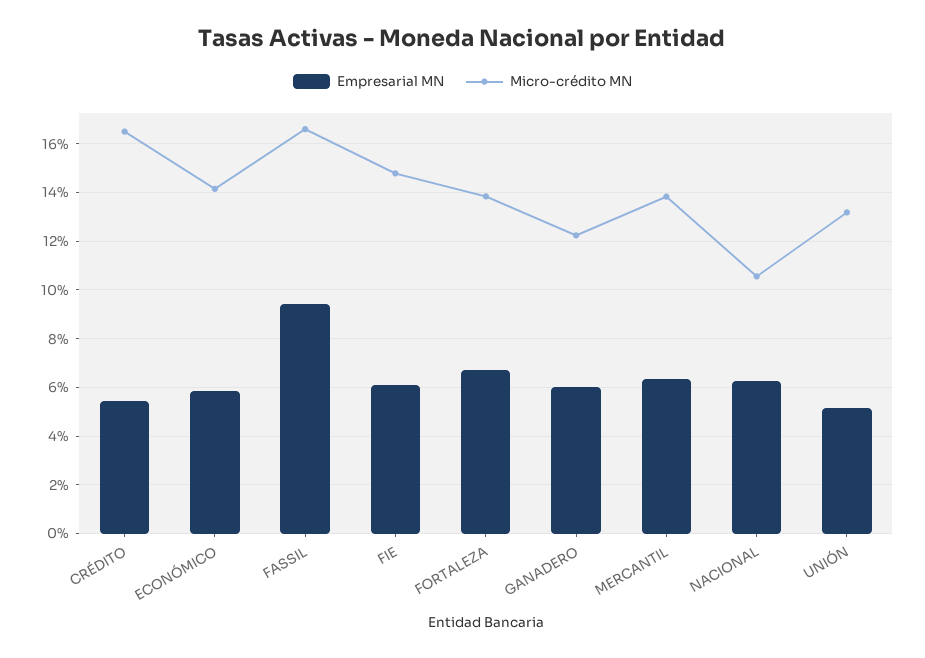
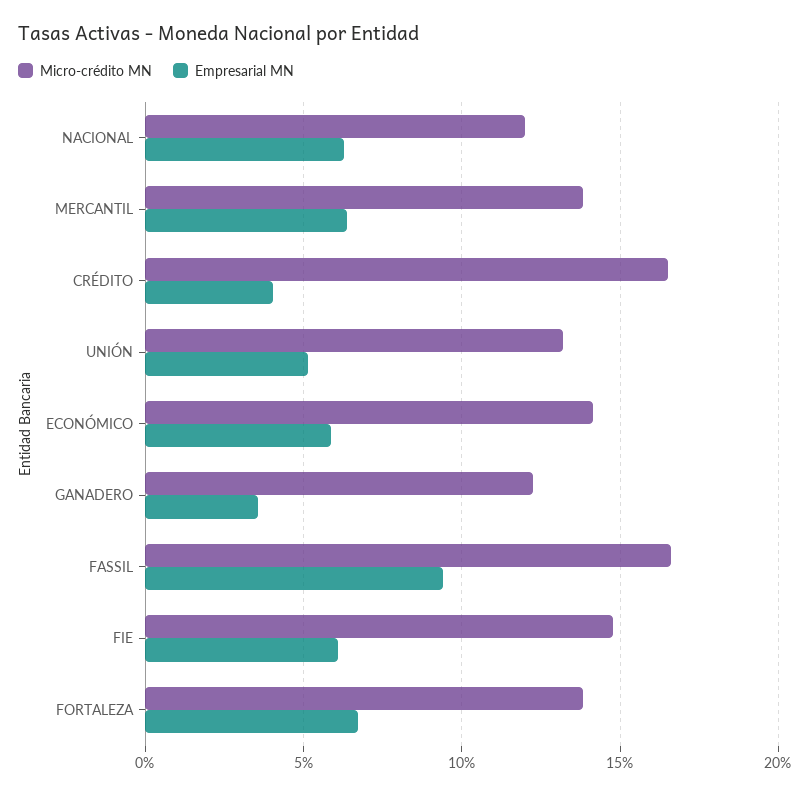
Empresarial MN, CRÉDITO: 5.5 -> 4
Empresarial MN, GANADERO: 6 -> 3.5
Micro-crédito MN, NACIONAL: 10.5 -> 12

